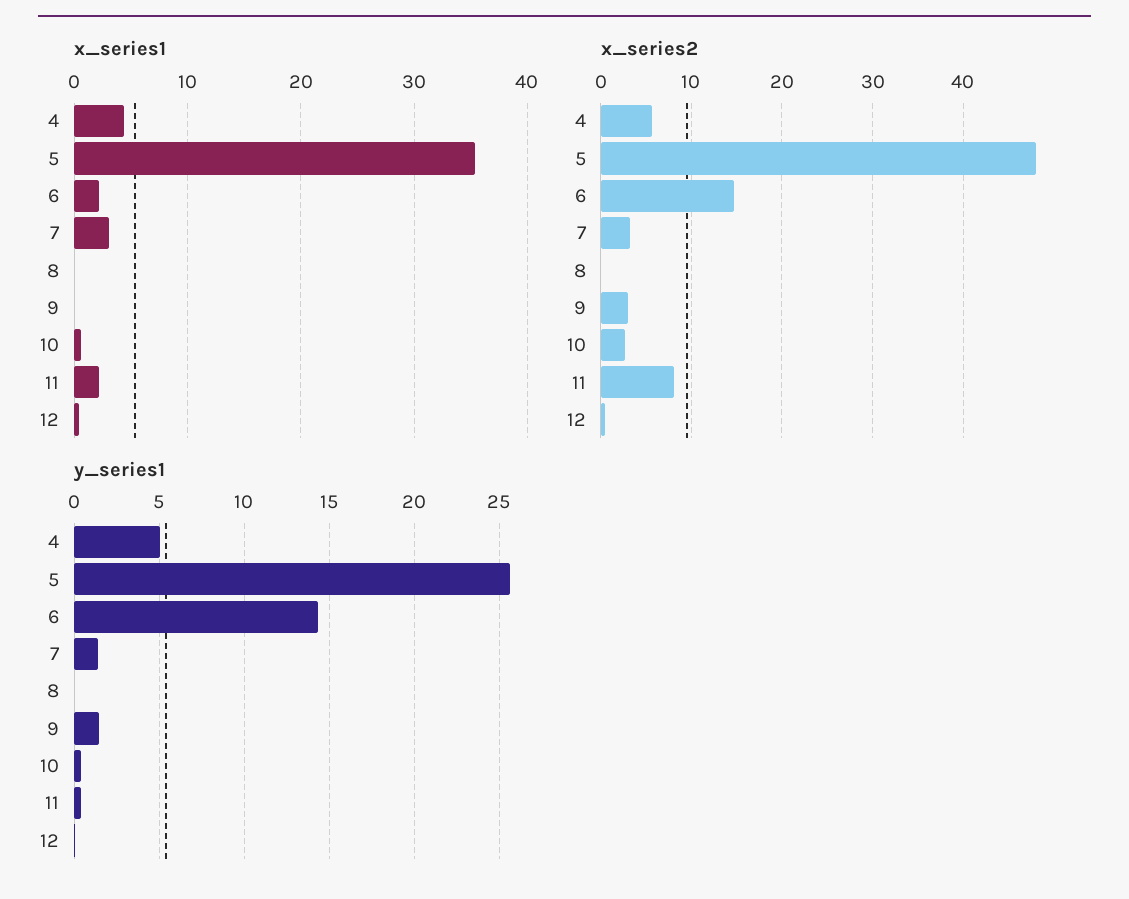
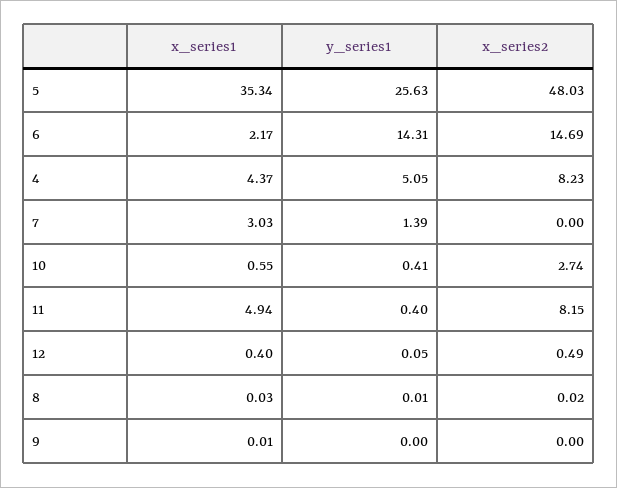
x_series1, 11: 2 -> 4.94
x_series2, 4: 6 -> 8.23
x_series2, 7: 3 -> 0
x_series2, 9: 3 -> 0
y_series1, 9: 1.5 -> 0

